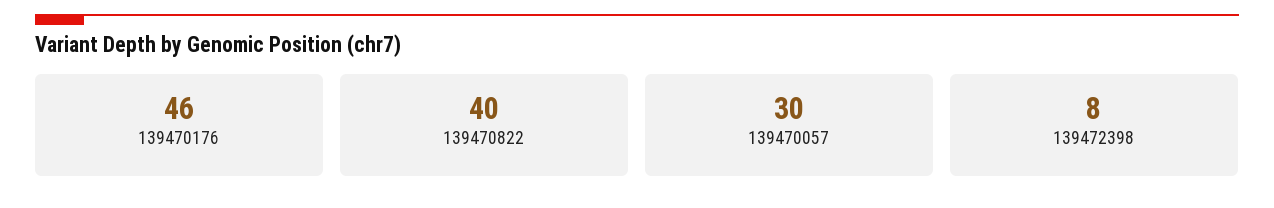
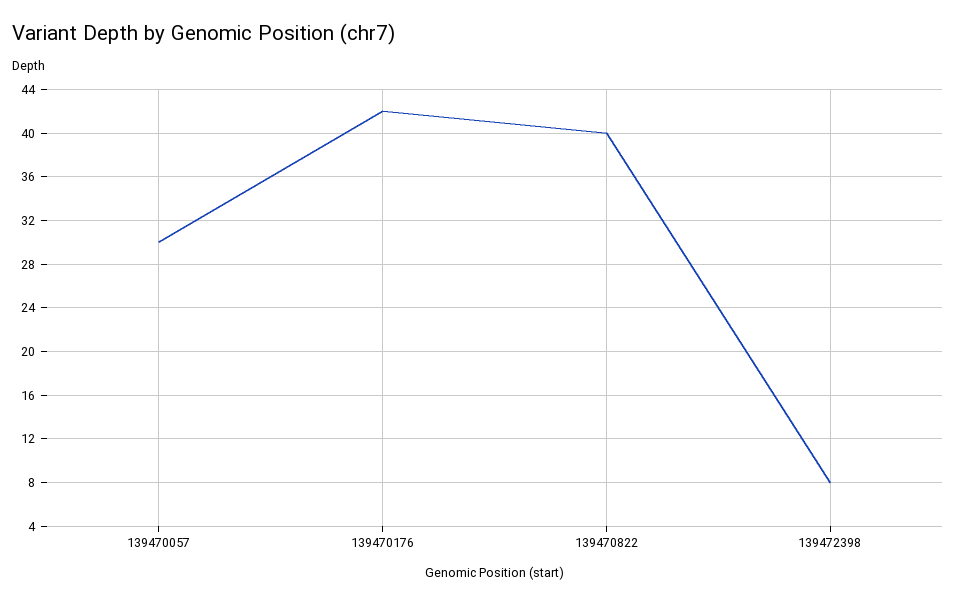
139470176: 46 -> 42

